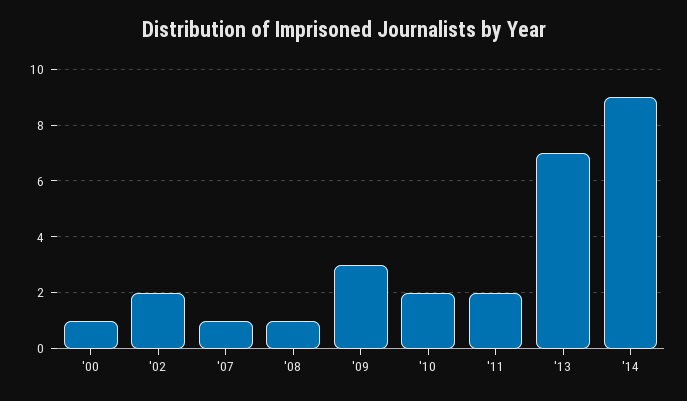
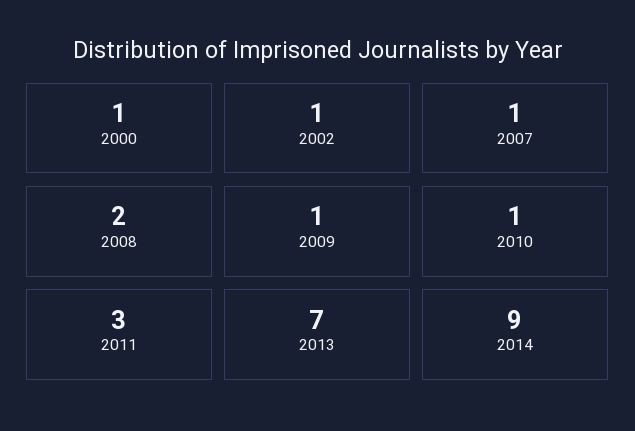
'02: 2 -> 1
'08: 1 -> 2
'09: 3 -> 1
'10: 2 -> 1
'11: 2 -> 3

